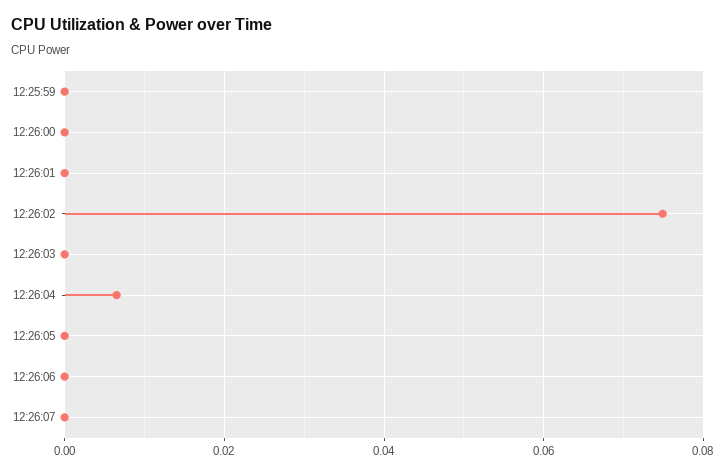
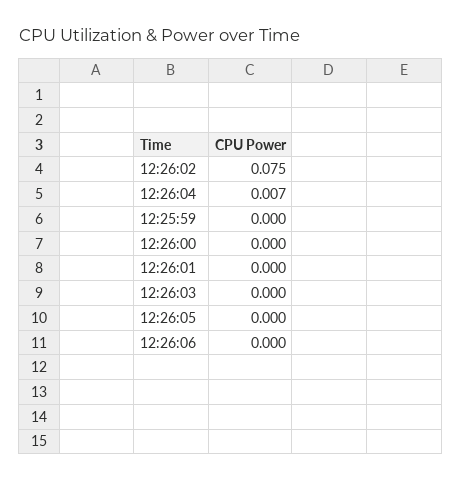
12:26:07: 0 -> none

